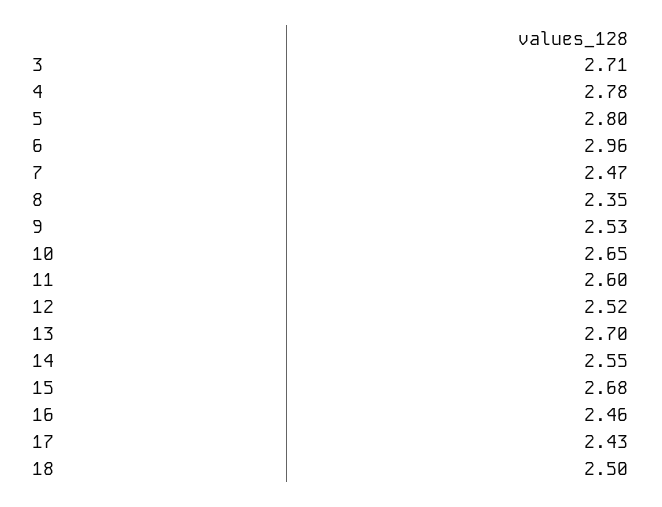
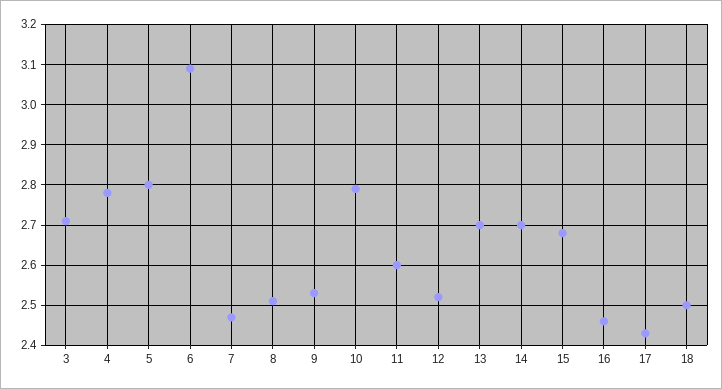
6: 2.96 -> 3.1
8: 2.35 -> 2.5
10: 2.65 -> 2.8
14: 2.55 -> 2.7

